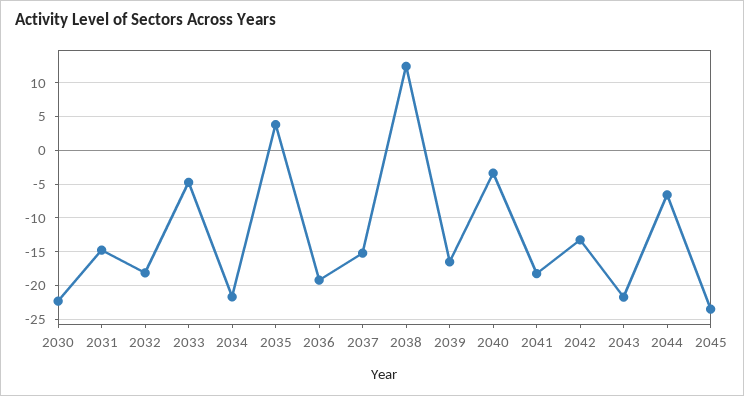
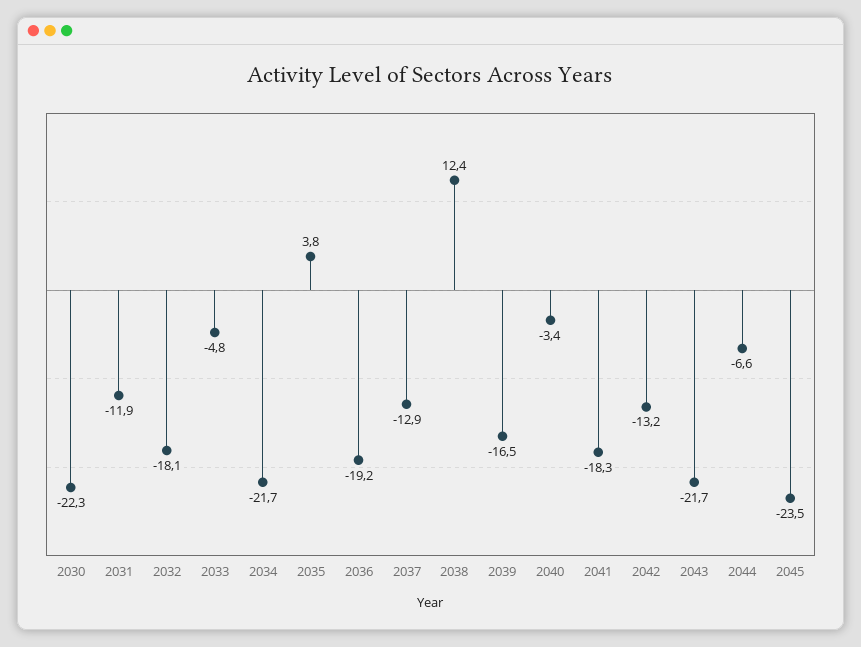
2031: -15 -> -11.9
2037: -15 -> -12.9

